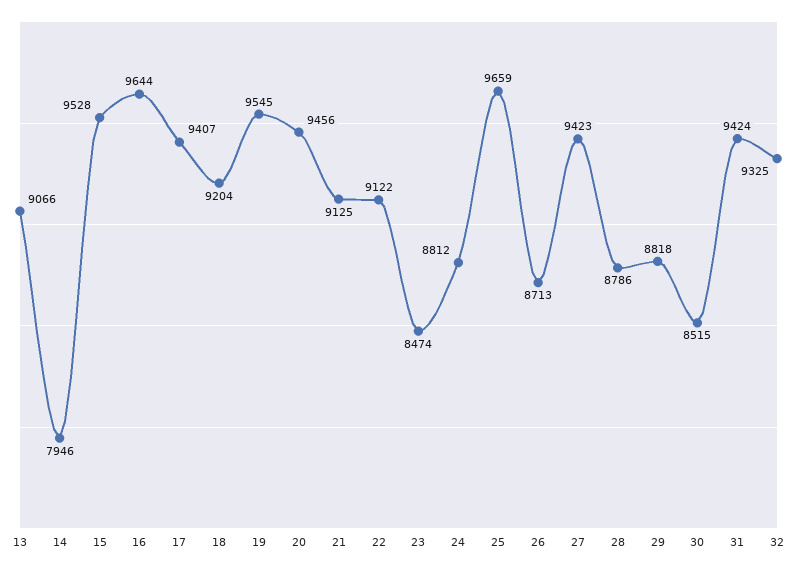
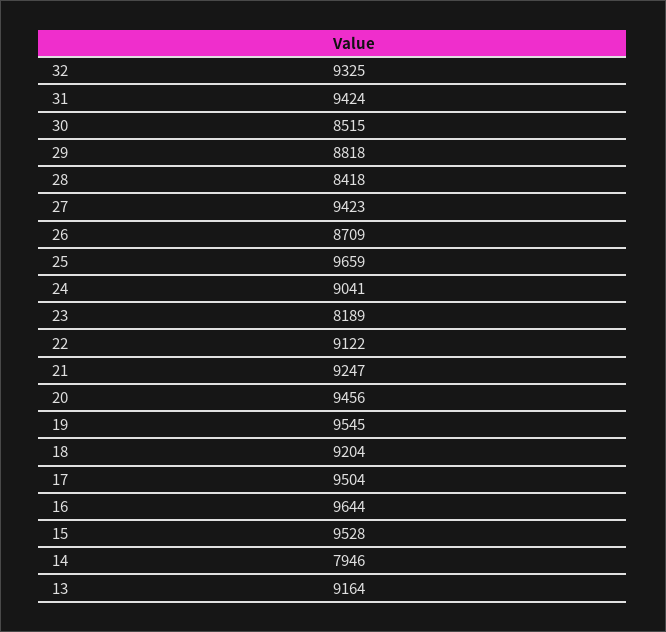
13: 9066 -> 9164
17: 9407 -> 9504
21: 9125 -> 9247
23: 8474 -> 8189
24: 8812 -> 9041
26: 8713 -> 8709
28: 8786 -> 8418

